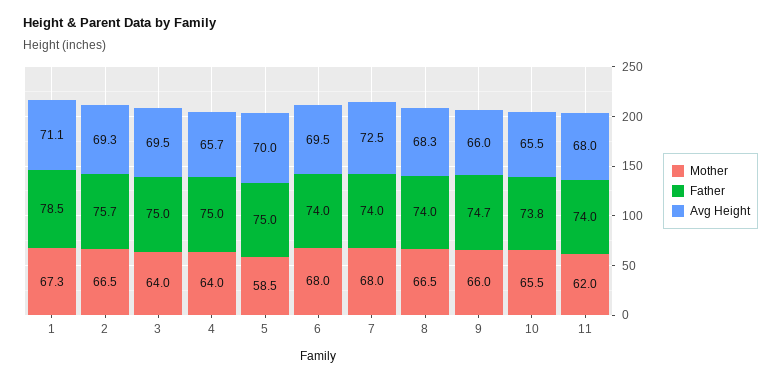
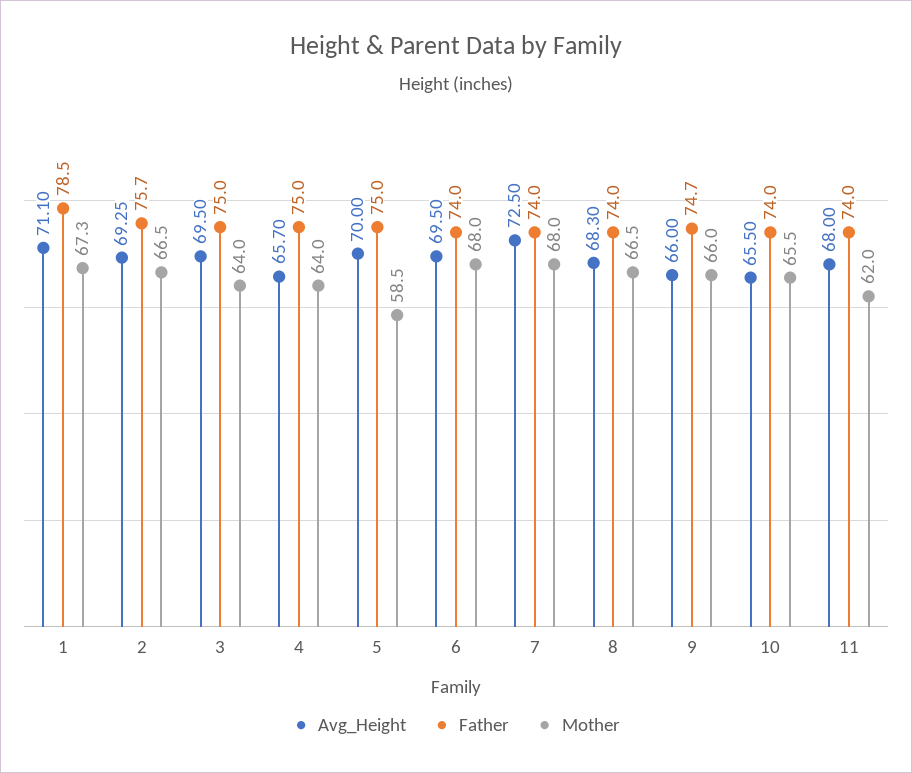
Father, 10: 73.8 -> 74

